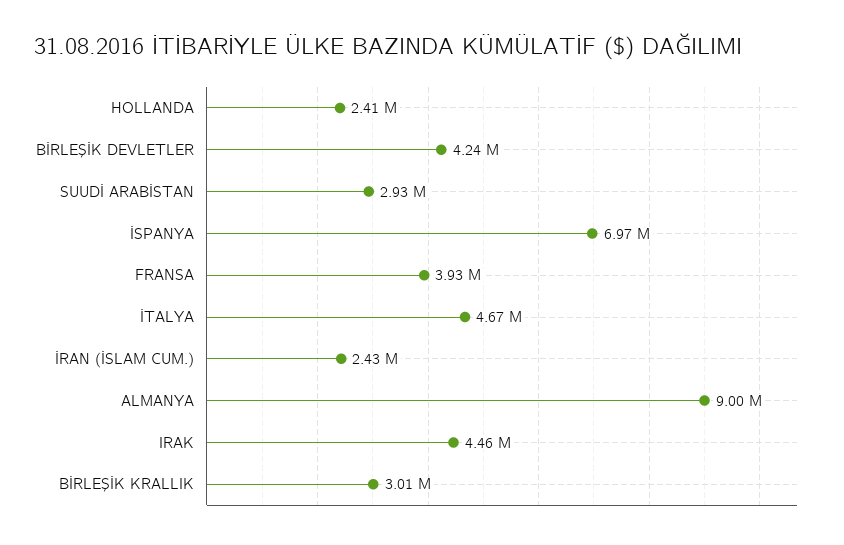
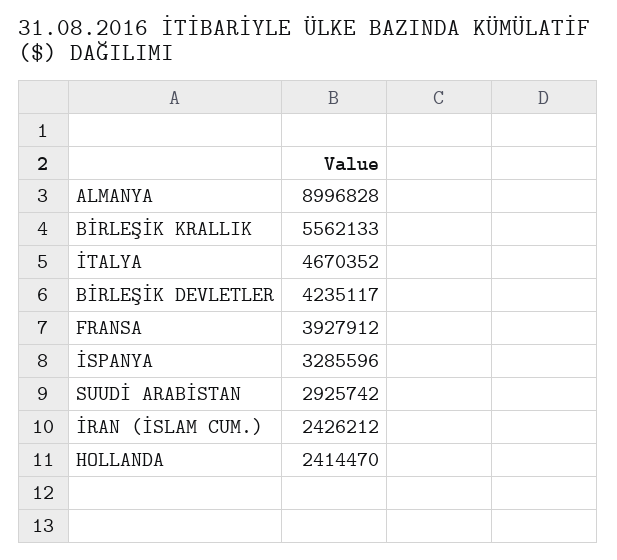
İSPANYA: 6970000 -> 3285596
IRAK: 4460000 -> none
BİRLEŞİK KRALLIK: 3010000 -> 5562133

